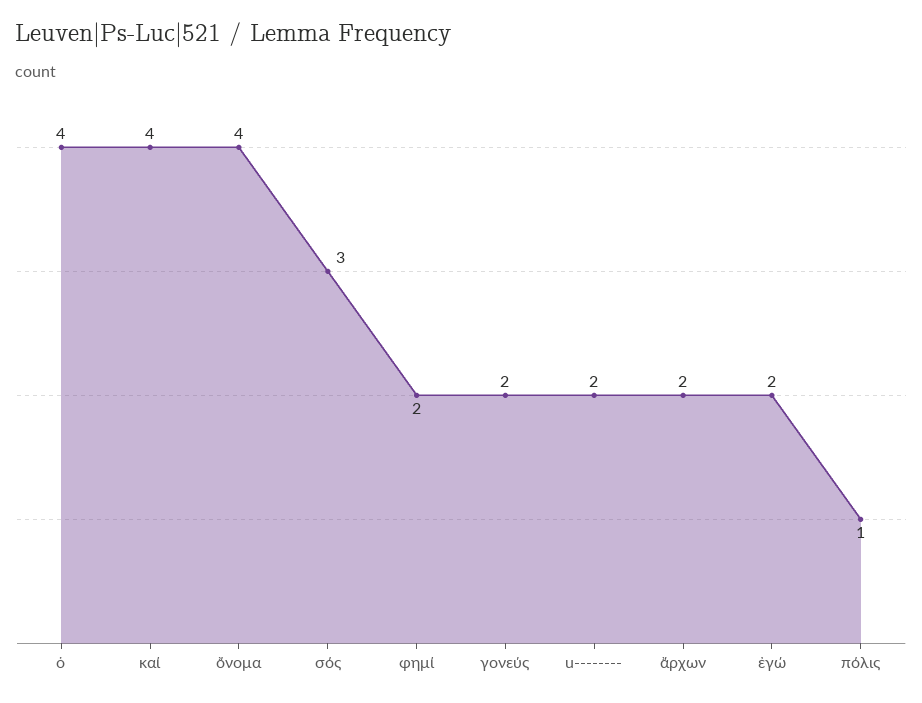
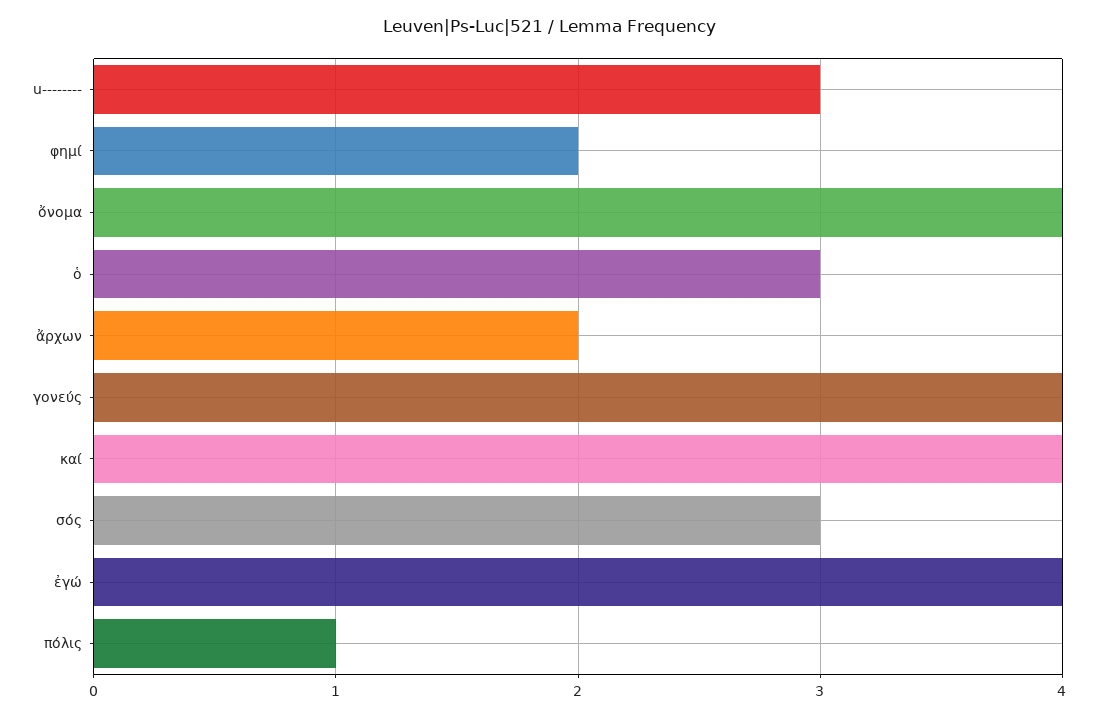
ὁ: 4 -> 3
γονεύς: 2 -> 4
u--------: 2 -> 3
ἐγώ: 2 -> 4

